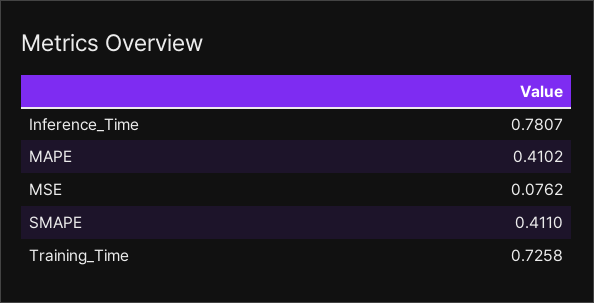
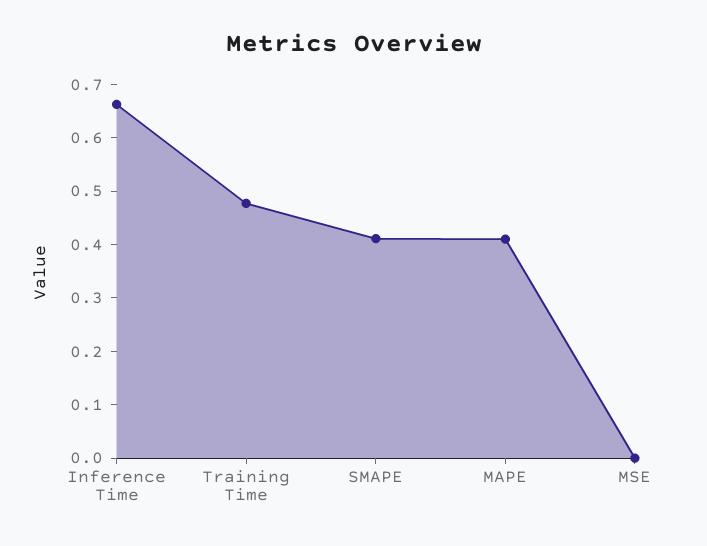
Inference_Time: 0.7807 -> 0.66
MSE: 0.0762 -> 0
Training_Time: 0.7258 -> 0.48

